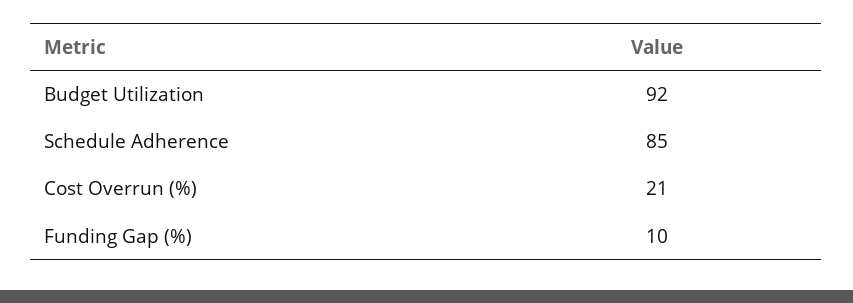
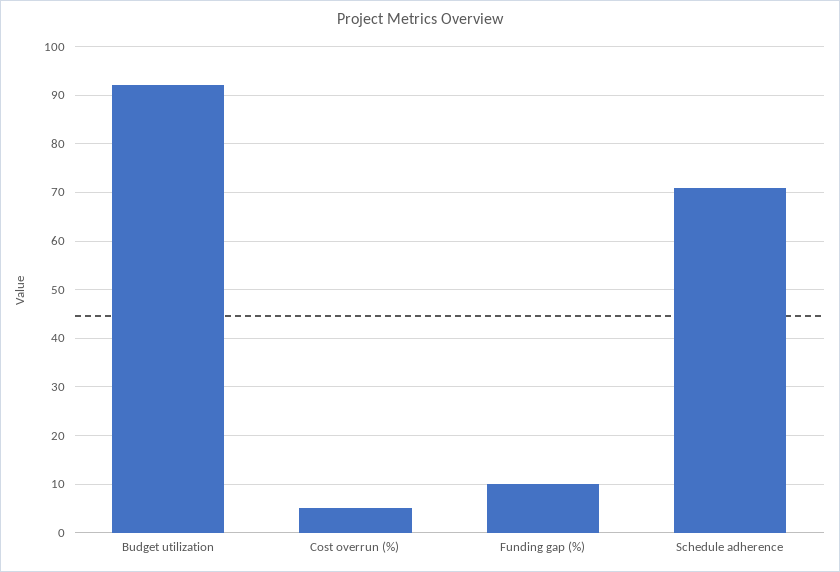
Schedule Adherence: 85 -> 70
Cost Overrun (%): 21 -> 5

